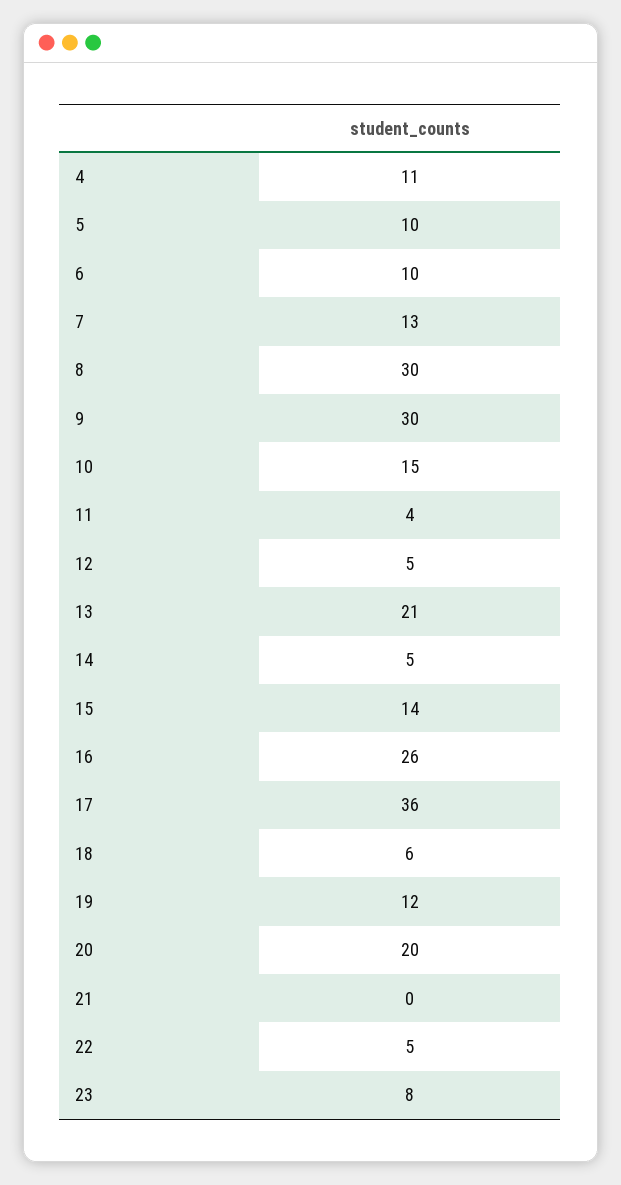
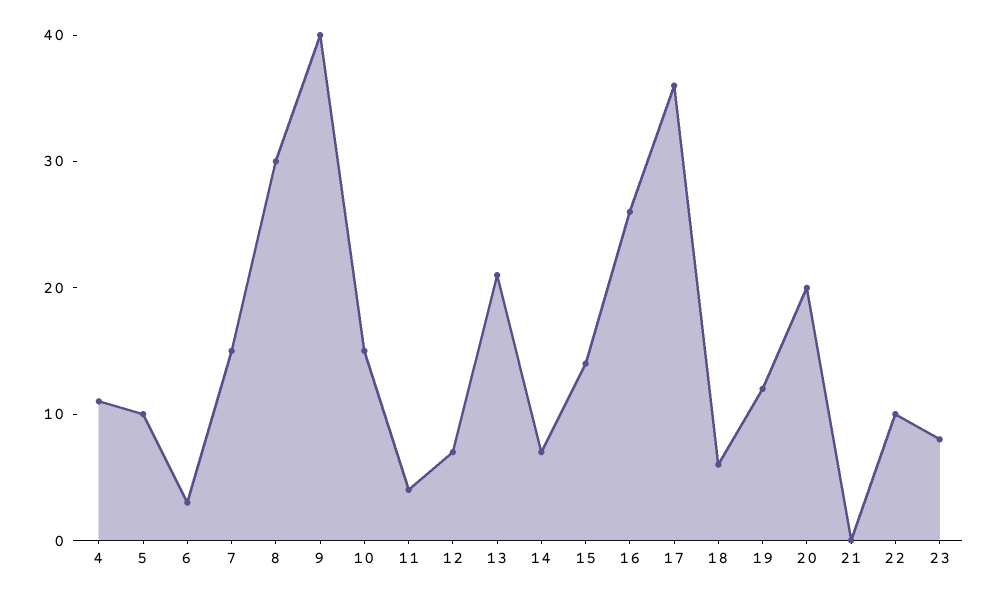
6: 10 -> 3
7: 13 -> 15
9: 30 -> 40
12: 5 -> 7
14: 5 -> 7
22: 5 -> 10

